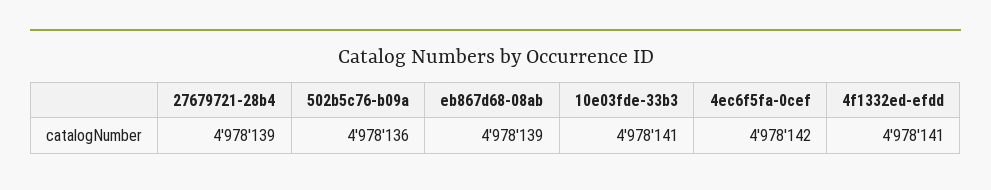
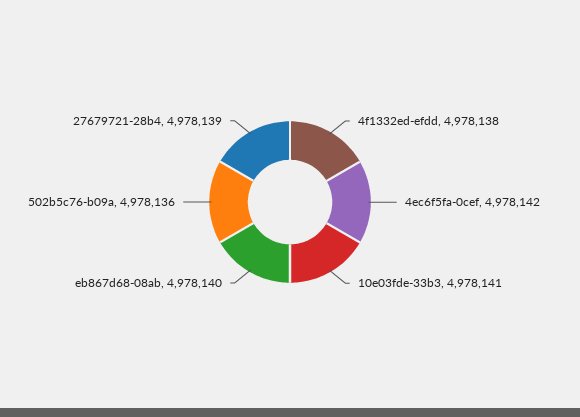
eb867d68-08ab: 4978139 -> 4978140
4f1332ed-efdd: 4978141 -> 4978138

